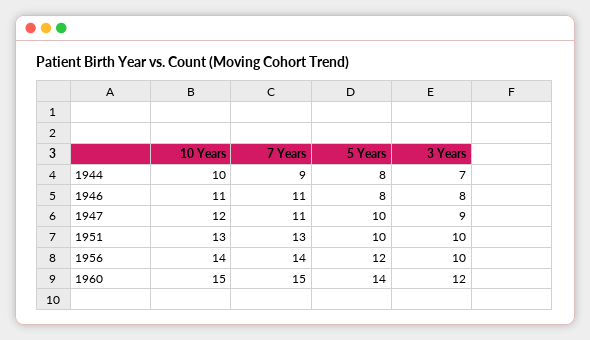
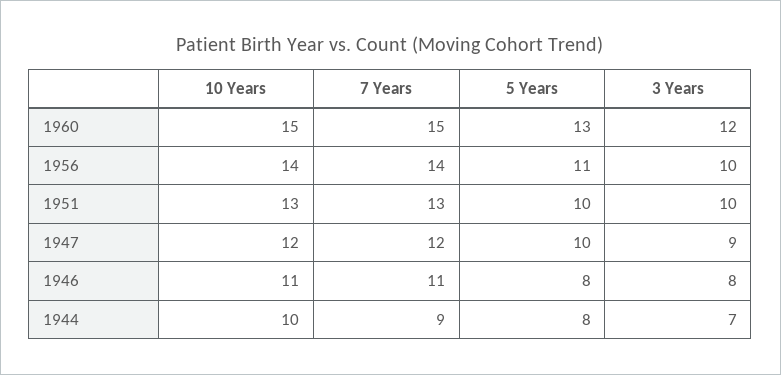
7 Years, 1947: 11 -> 12
5 Years, 1956: 12 -> 11
5 Years, 1960: 14 -> 13

